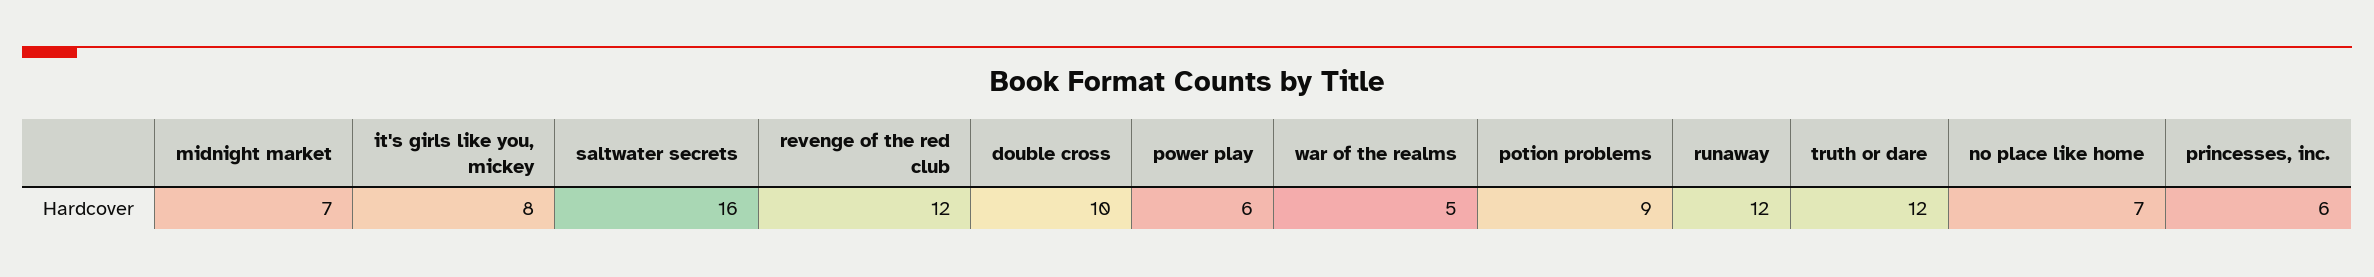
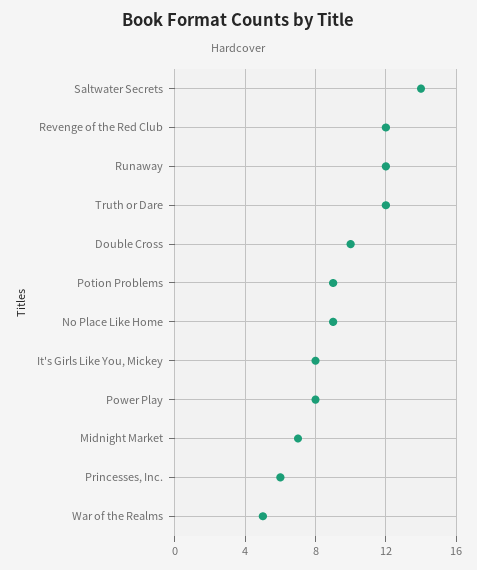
saltwater secrets: 16 -> 14
power play: 6 -> 8
no place like home: 7 -> 9

